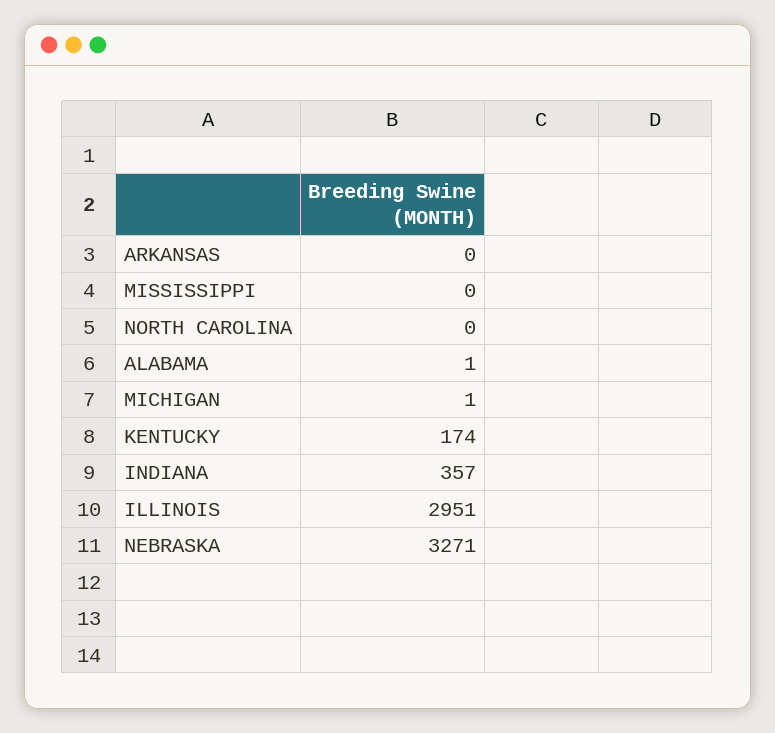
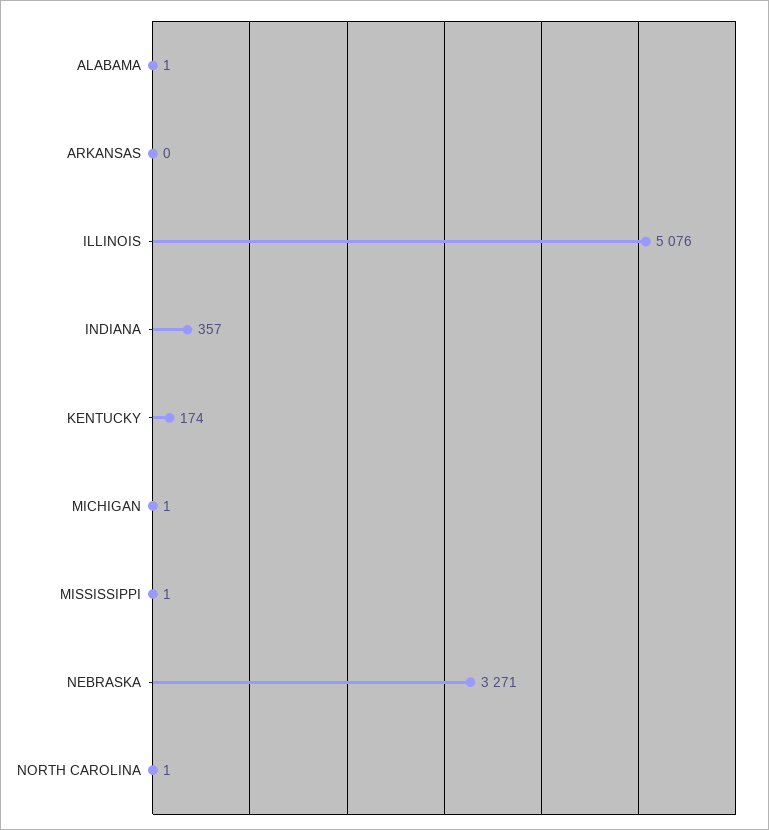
MISSISSIPPI: 0 -> 1
NORTH CAROLINA: 0 -> 1
ILLINOIS: 2951 -> 5076

